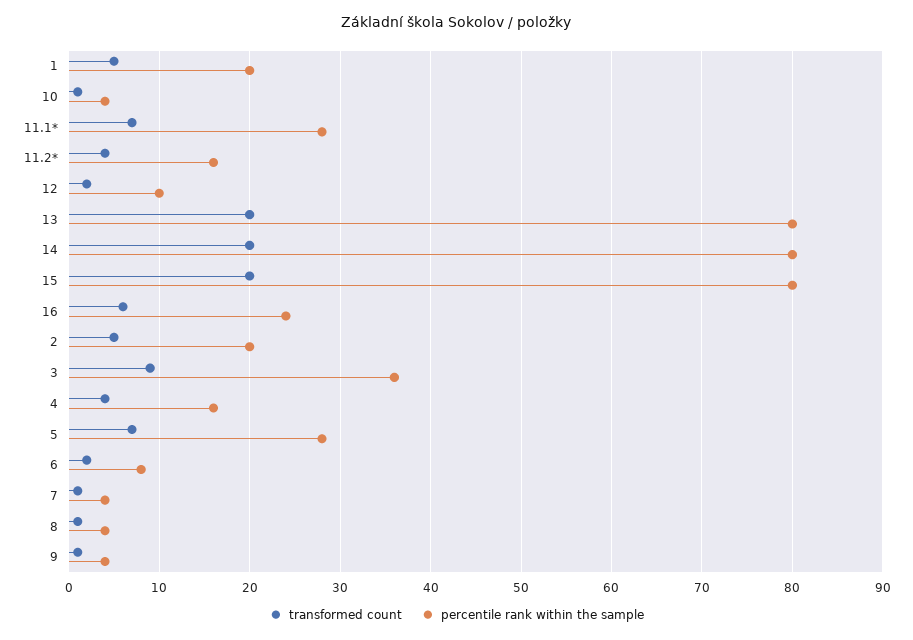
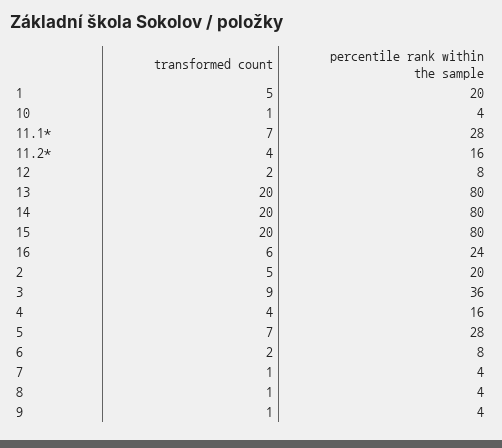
percentile rank within the sample, 12: 10 -> 8

